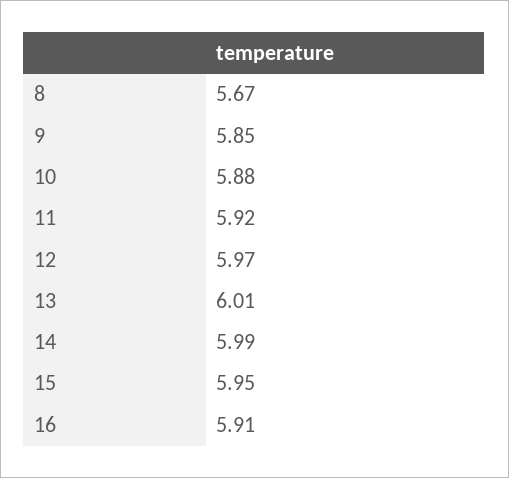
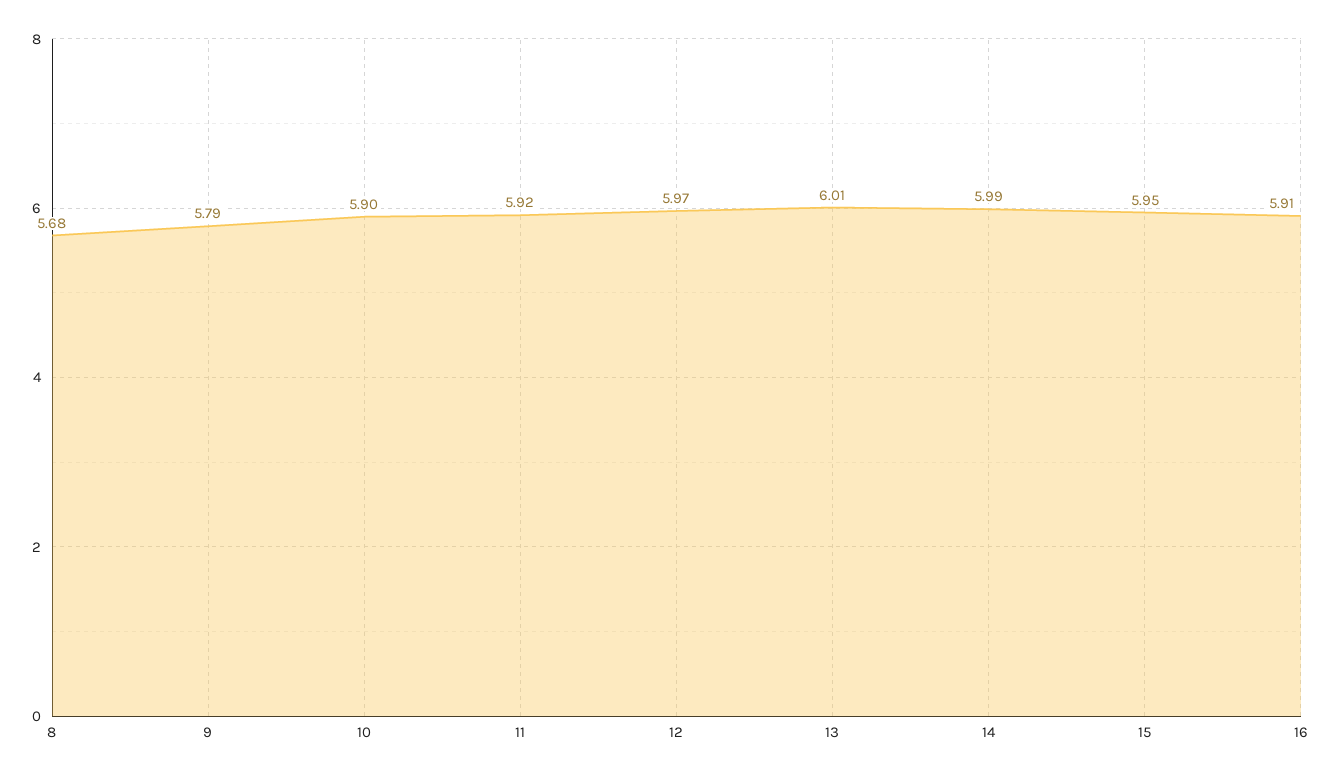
8: 5.67 -> 5.68
9: 5.85 -> 5.79
10: 5.88 -> 5.9

